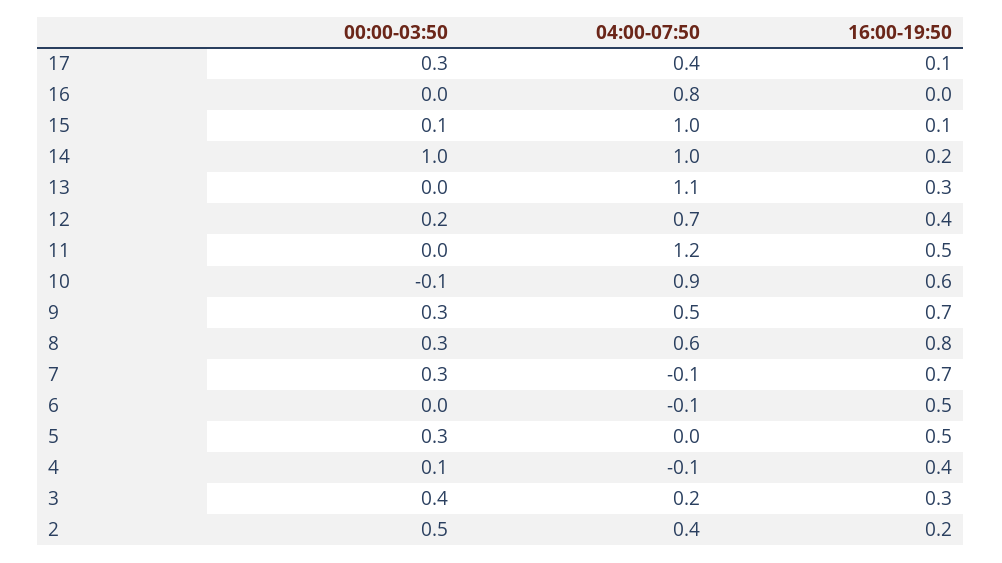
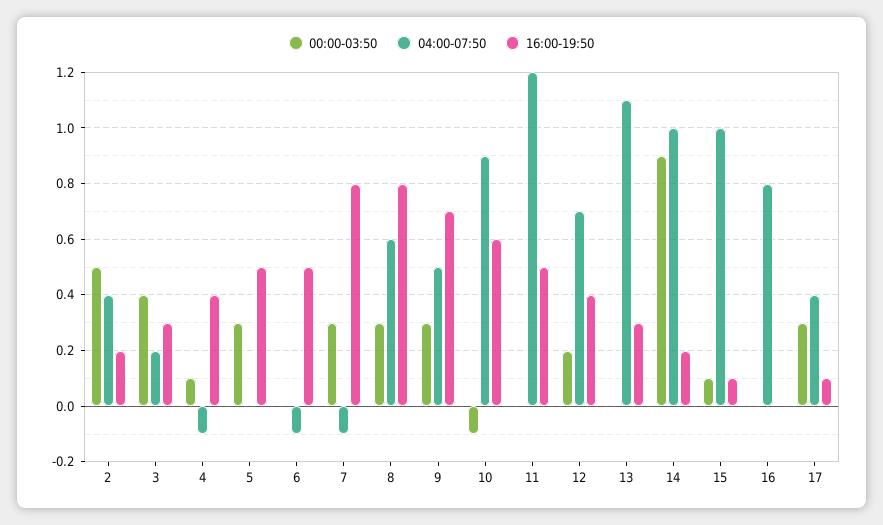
00:00-03:50, 14: 1 -> 0.9
16:00-19:50, 7: 0.7 -> 0.8

